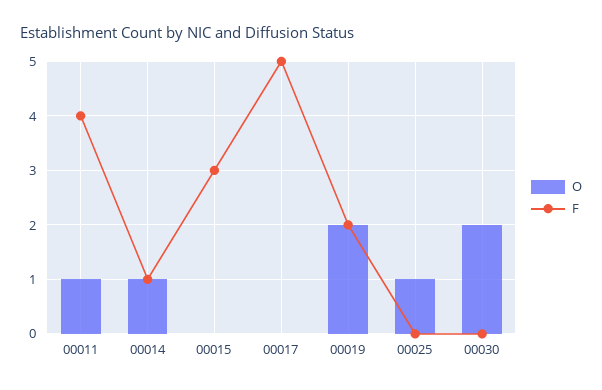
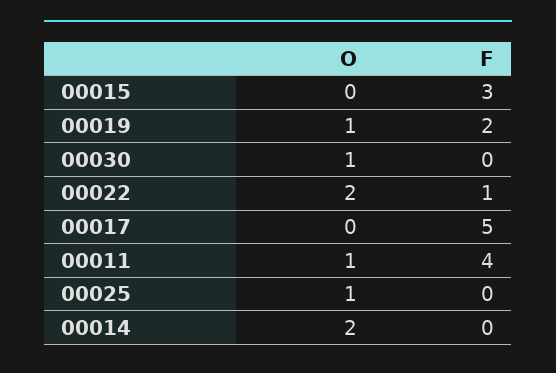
O, 00014: 1 -> 2
F, 00014: 1 -> 0
O, 00019: 2 -> 1
O, 00030: 2 -> 1
O, 00022: none -> 2
F, 00022: none -> 1

